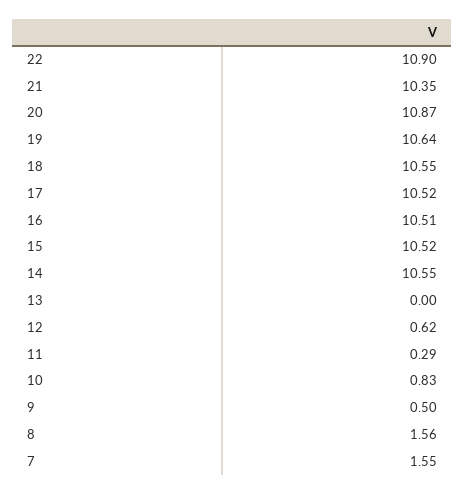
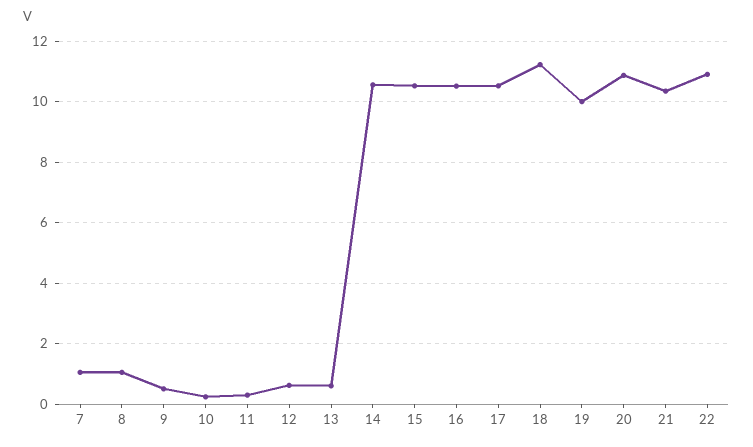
19: 10.64 -> 10
18: 10.55 -> 11.2
13: 0 -> 0.6
10: 0.83 -> 0.2
8: 1.56 -> 1
7: 1.55 -> 1

